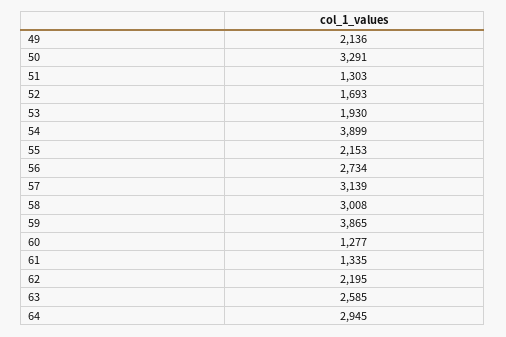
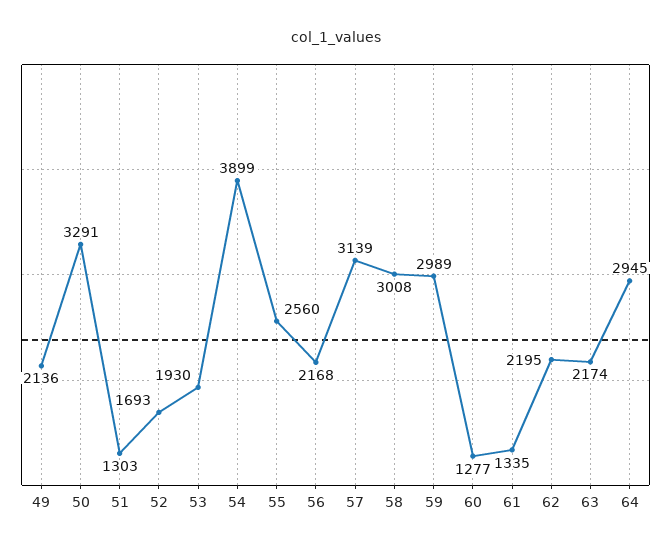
55: 2153 -> 2560
56: 2734 -> 2168
59: 3865 -> 2989
63: 2585 -> 2174

